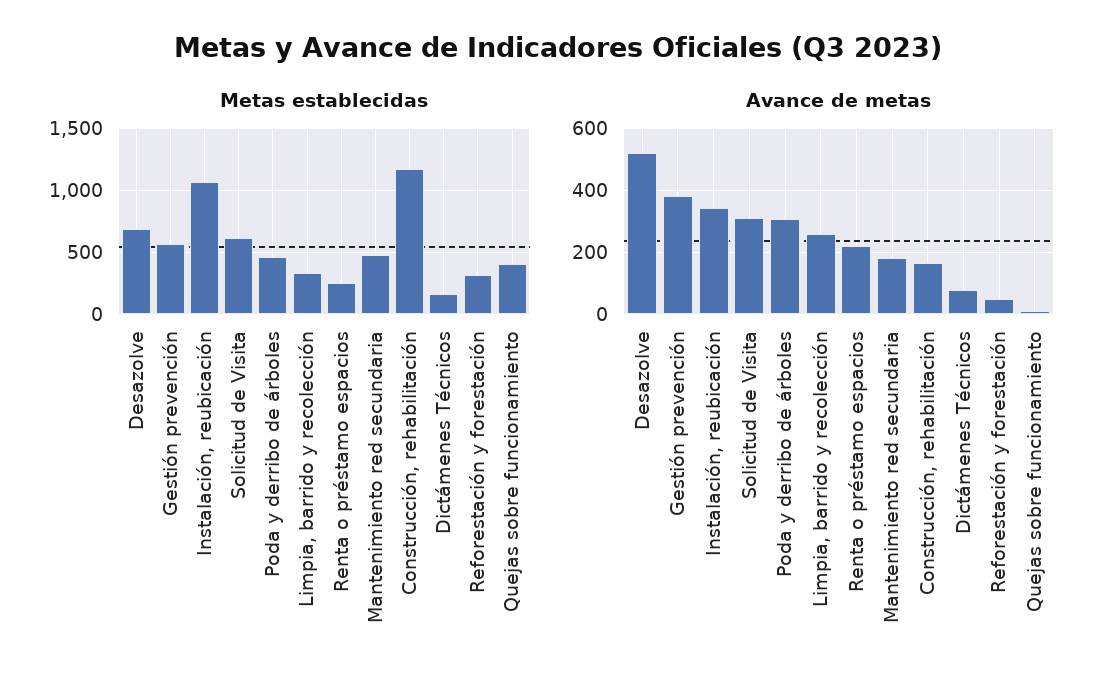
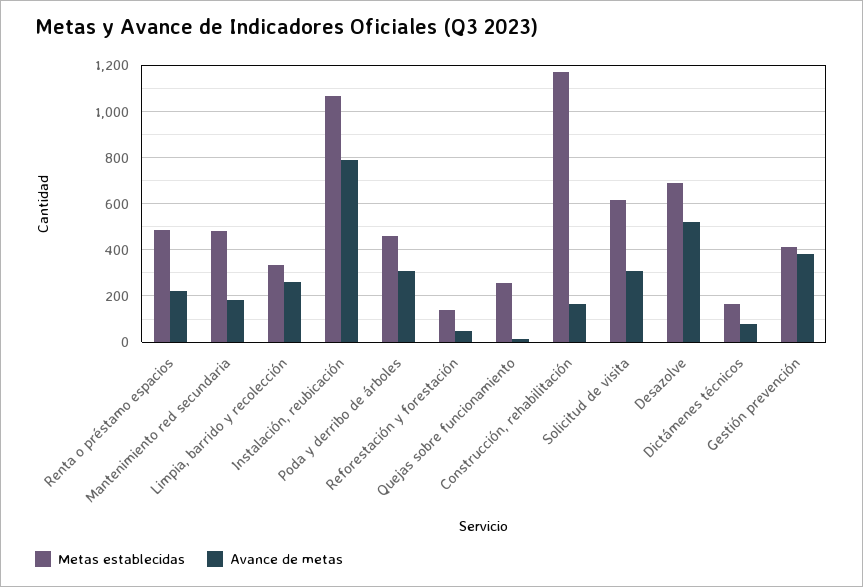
Metas establecidas, Gestión prevención: 550 -> 400
Metas establecidas, Renta o préstamo espacios: 250 -> 500
Metas establecidas, Reforestación y forestación: 300 -> 150
Metas establecidas, Quejas sobre funcionamiento: 400 -> 250
Avance de metas, Instalación, reubicación: 340 -> 800

